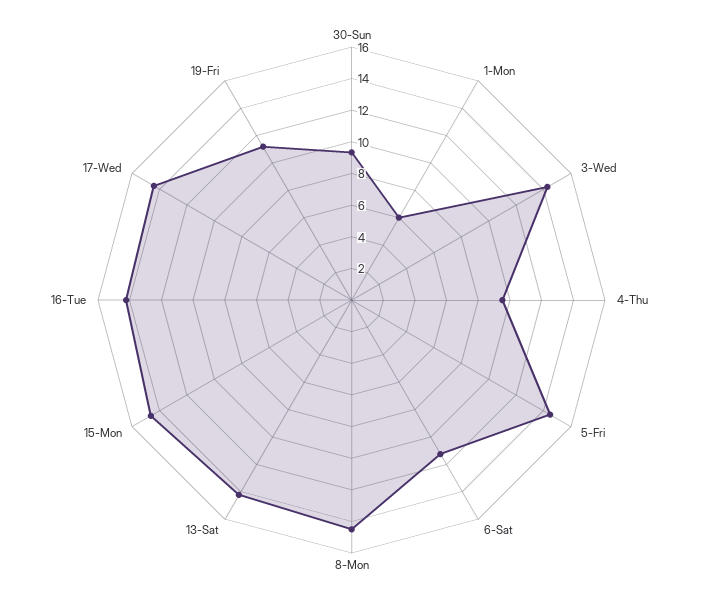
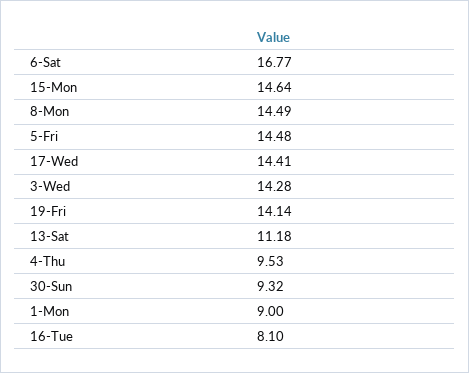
1-Mon: 6 -> 9
6-Sat: 11 -> 16.77
13-Sat: 14 -> 11.18
16-Tue: 14 -> 8.1
19-Fri: 11 -> 14.14

